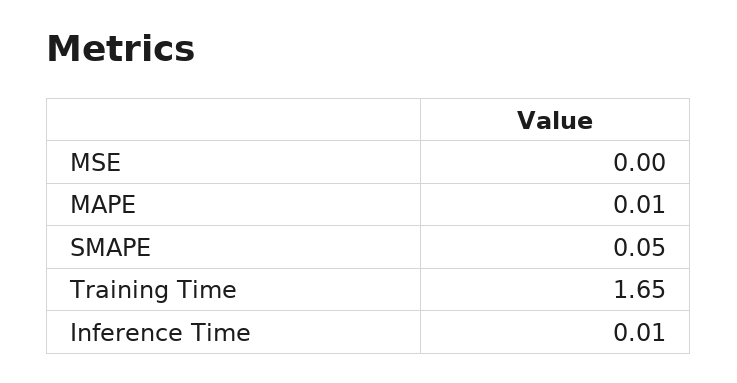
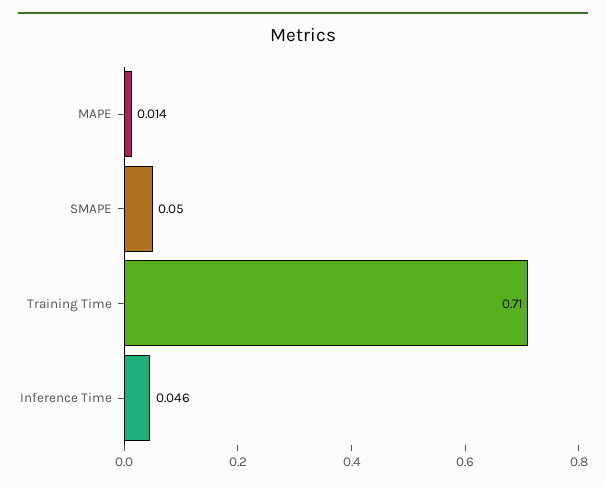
MSE: 0 -> none
Training Time: 1.65 -> 0.71
Inference Time: 0.01 -> 0.046

